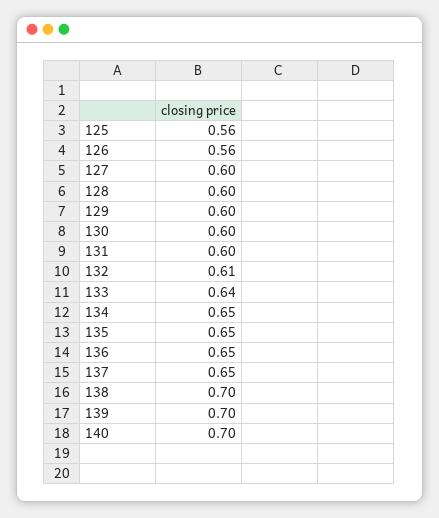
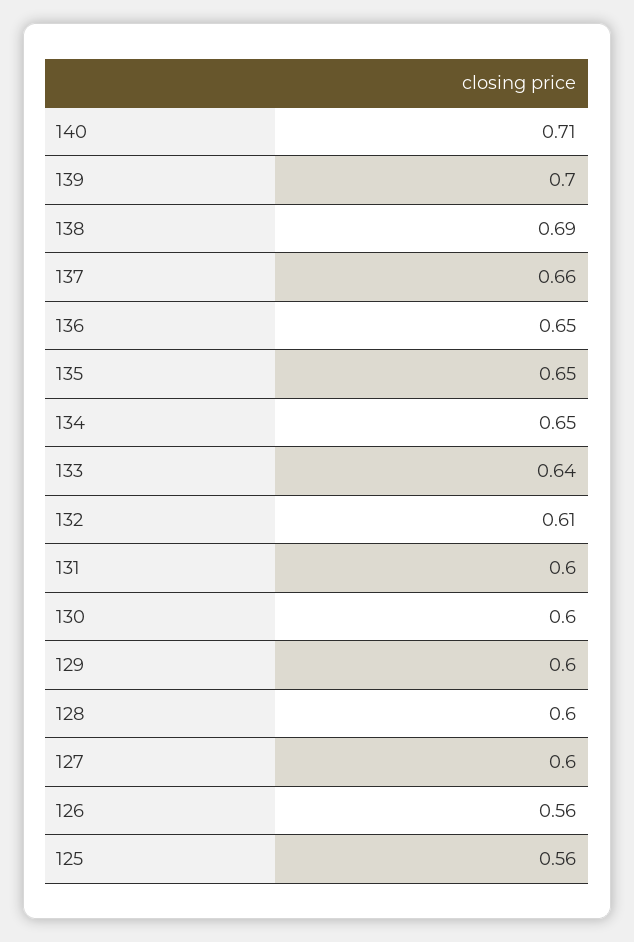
137: 0.65 -> 0.66
138: 0.7 -> 0.69
140: 0.7 -> 0.71

